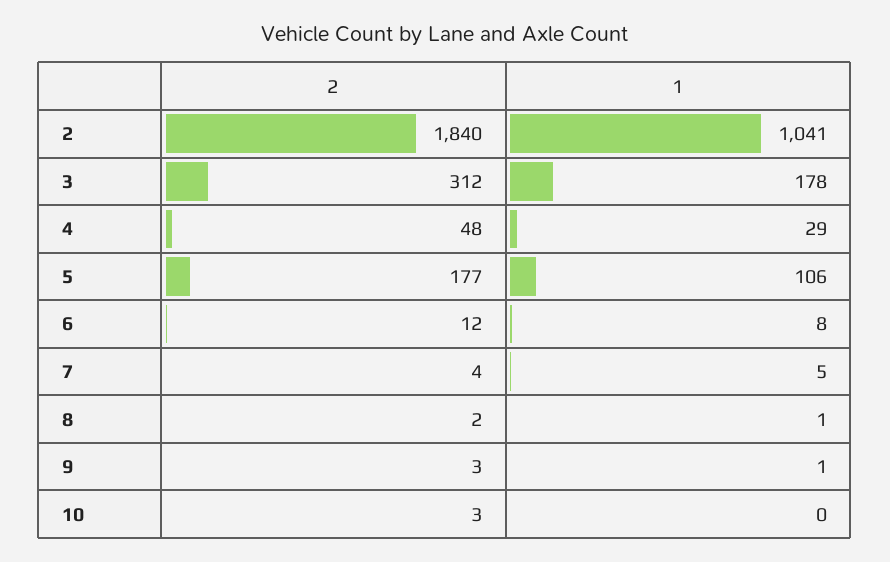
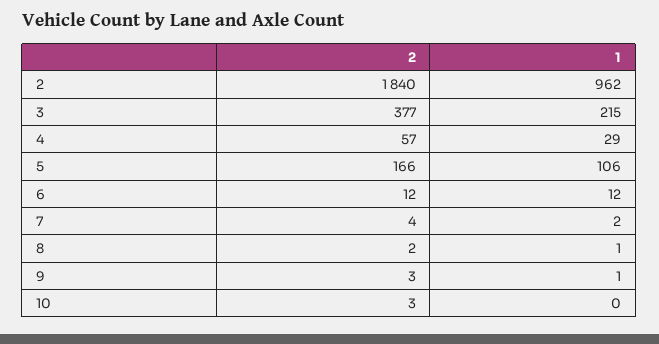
1, 2: 1041 -> 962
2, 3: 312 -> 377
1, 3: 178 -> 215
2, 4: 48 -> 57
2, 5: 177 -> 166
1, 6: 8 -> 12
1, 7: 5 -> 2

